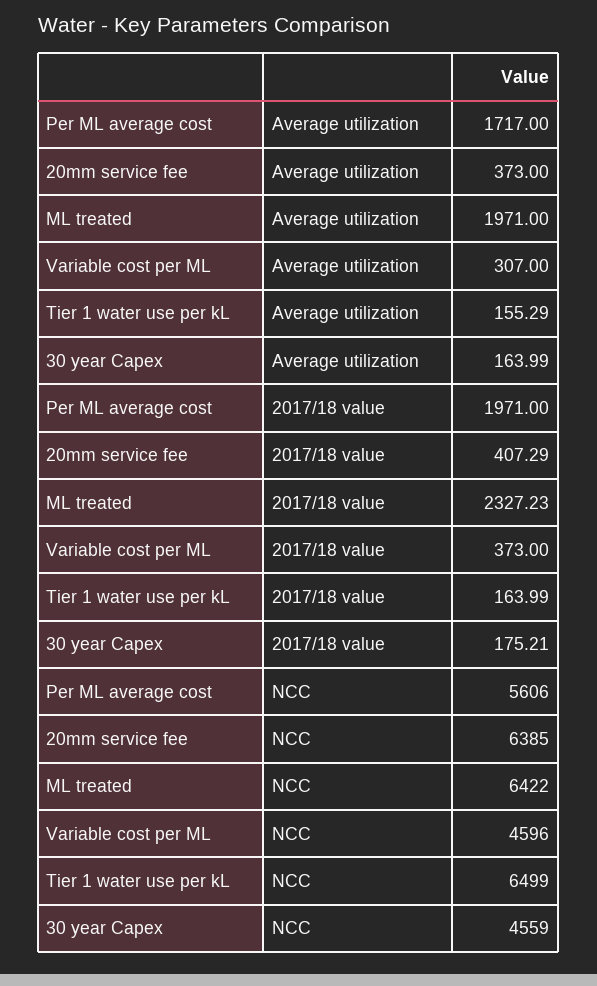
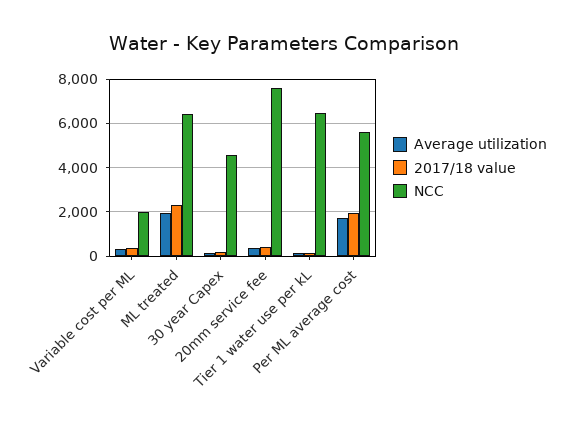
NCC, 20mm service fee: 6385 -> 7500
NCC, Variable cost per ML: 4596 -> 2000

